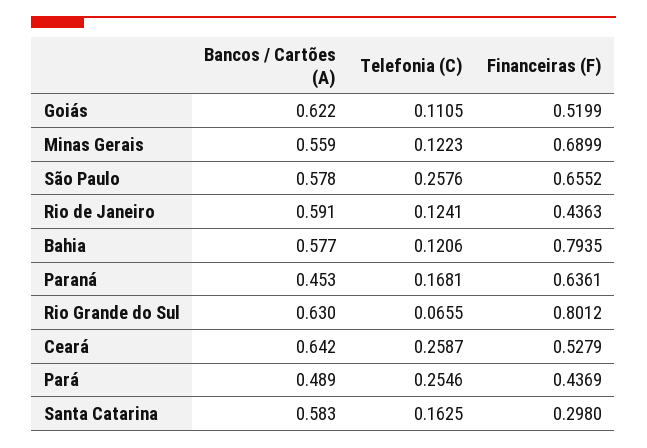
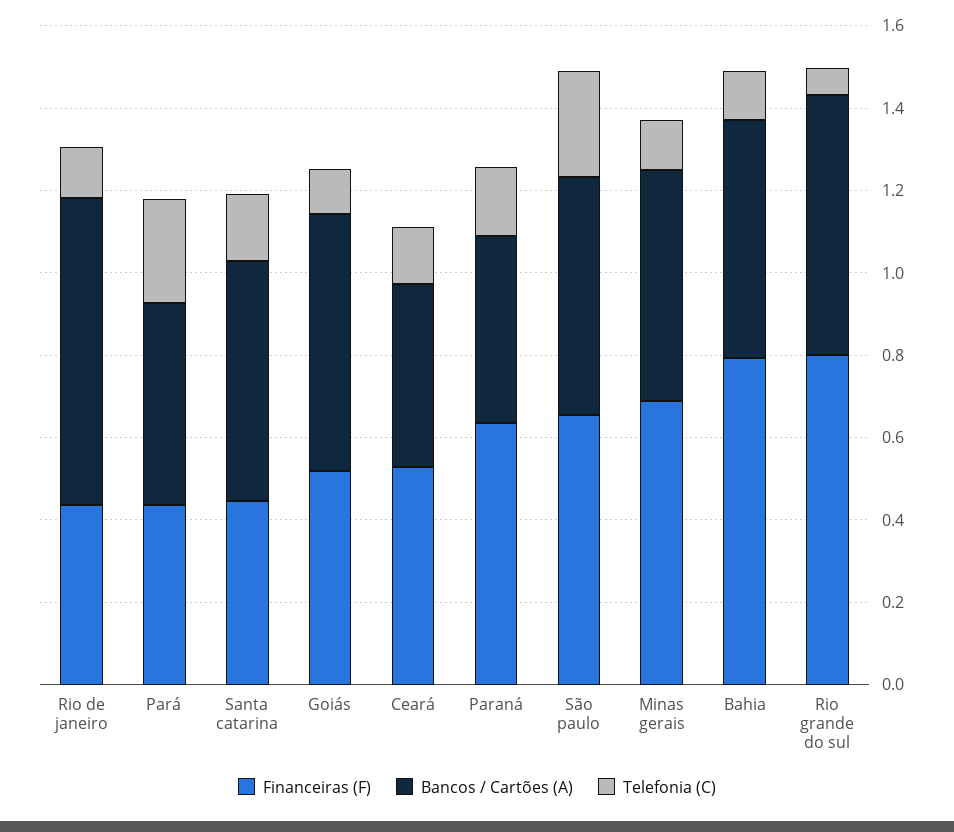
Bancos / Cartões (A), Rio de Janeiro: 0.591 -> 0.75
Bancos / Cartões (A), Ceará: 0.642 -> 0.45
Telefonia (C), Ceará: 0.2587 -> 0.15
Financeiras (F), Santa Catarina: 0.298 -> 0.45

